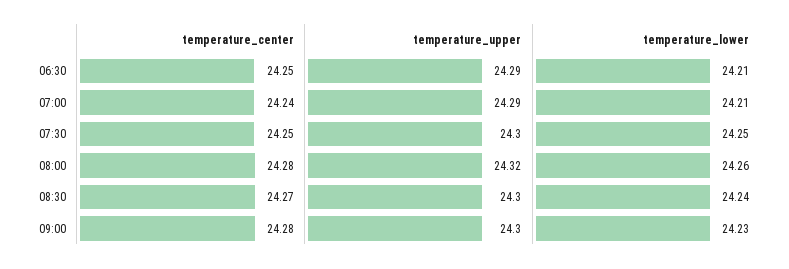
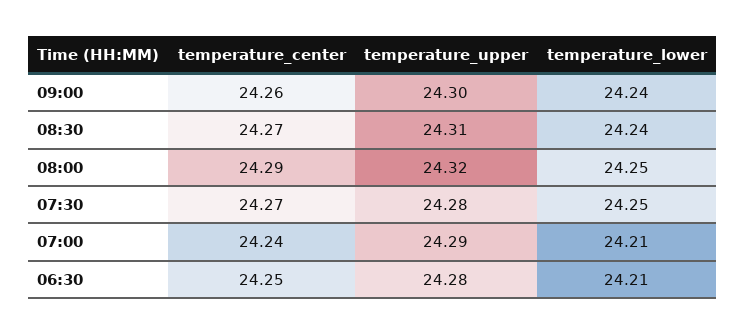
temperature_upper, 06:30: 24.29 -> 24.28
temperature_center, 07:30: 24.25 -> 24.27
temperature_upper, 07:30: 24.3 -> 24.28
temperature_center, 08:00: 24.28 -> 24.29
temperature_lower, 08:00: 24.26 -> 24.25
temperature_upper, 08:30: 24.3 -> 24.31
temperature_center, 09:00: 24.28 -> 24.26
temperature_lower, 09:00: 24.23 -> 24.24

